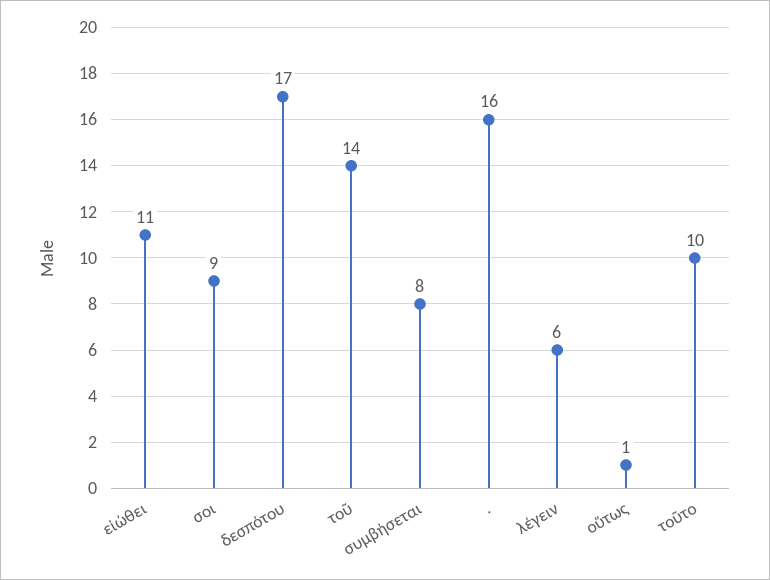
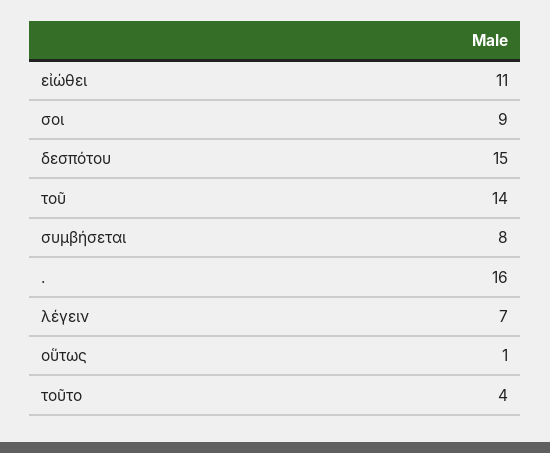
δεσπότου: 17 -> 15
λέγειν: 6 -> 7
τοῦτο: 10 -> 4

